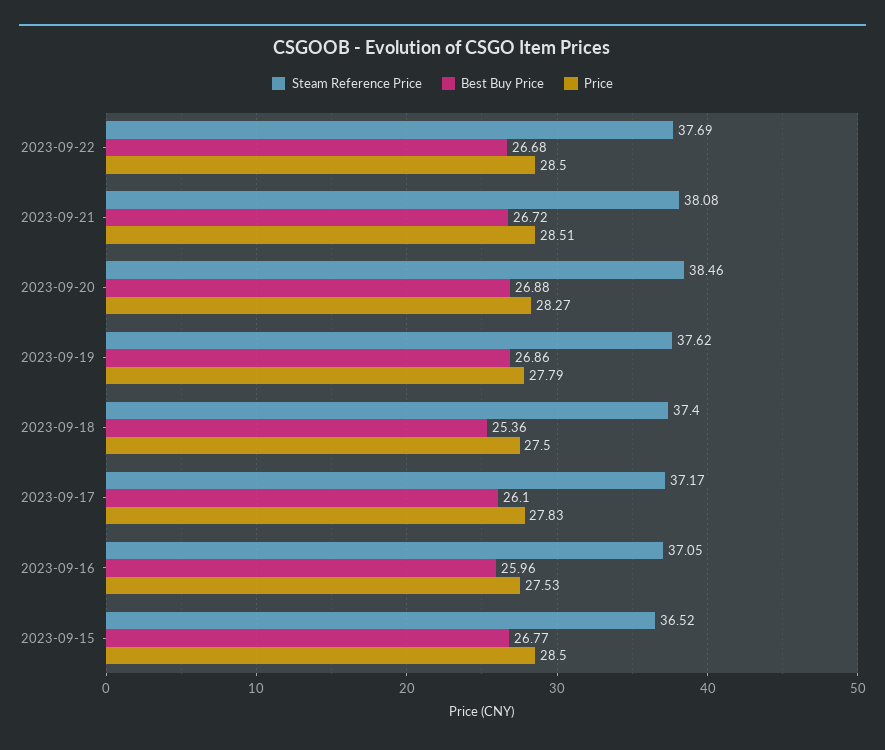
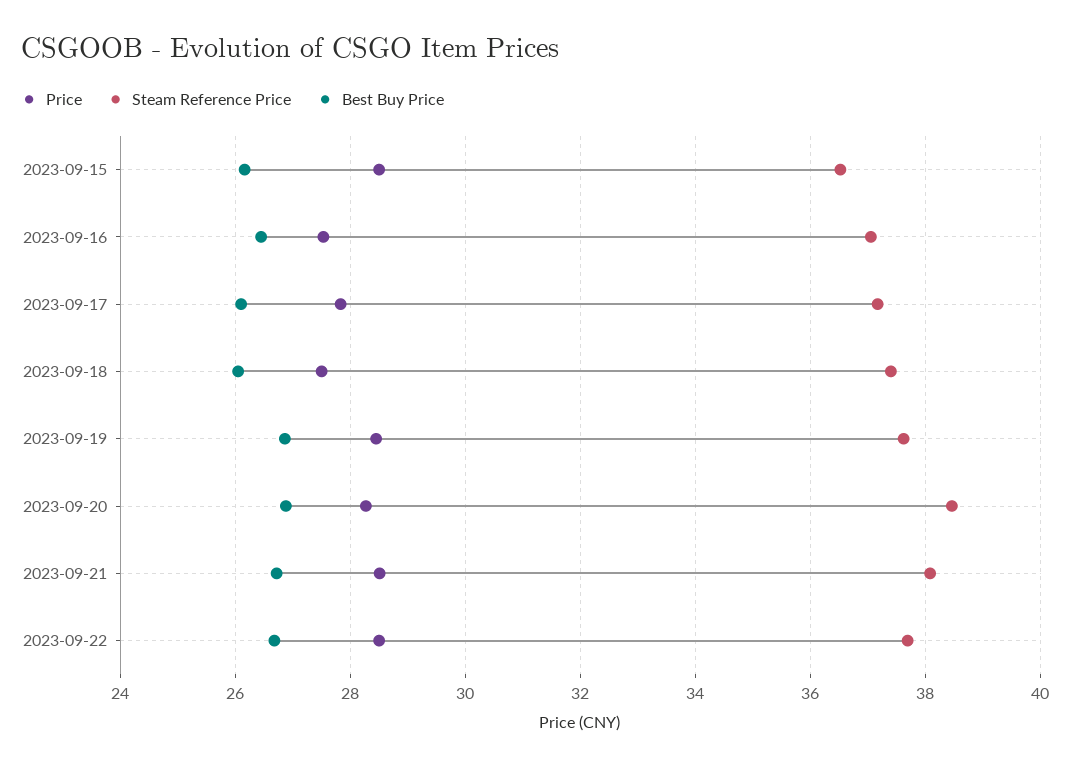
Price, 2023-09-19: 27.79 -> 28.4
Best Buy Price, 2023-09-18: 25.36 -> 26
Best Buy Price, 2023-09-16: 25.96 -> 26.4
Best Buy Price, 2023-09-15: 26.77 -> 26.2

